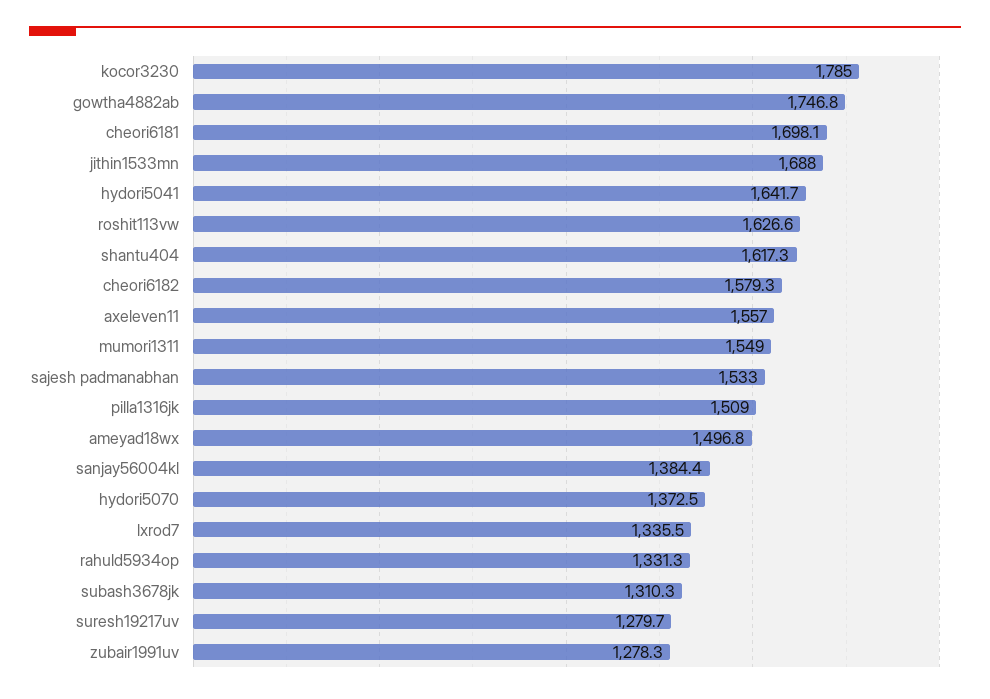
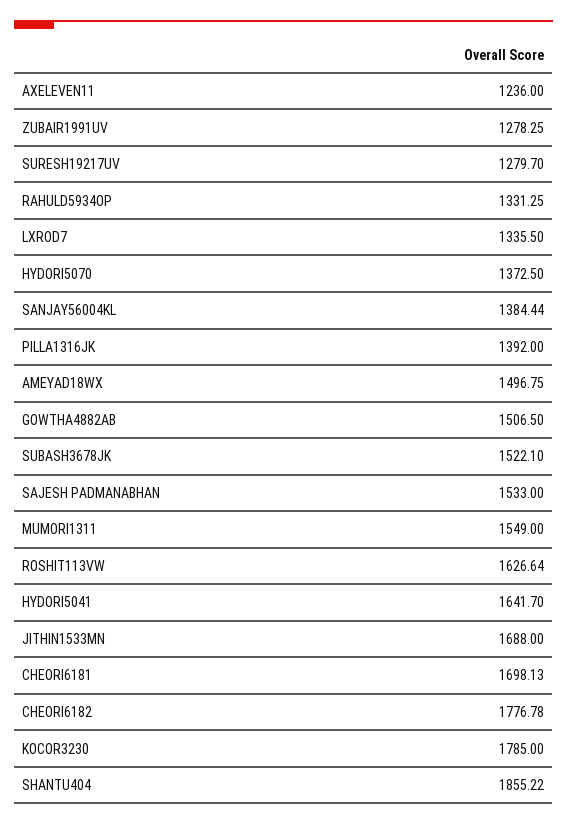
gowtha4882ab: 1746.8 -> 1506.5
shantu404: 1617.3 -> 1855.22
cheori6182: 1579.3 -> 1776.78
axeleven11: 1557 -> 1236
pilla1316jk: 1509 -> 1392
subash3678jk: 1310.3 -> 1522.1

